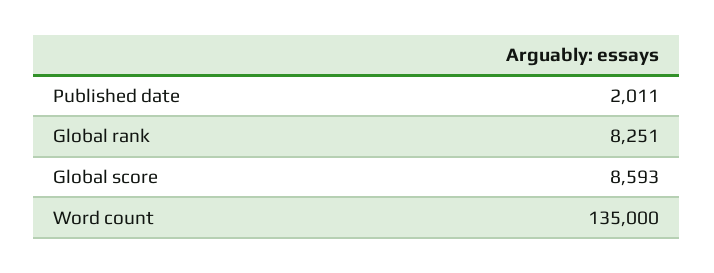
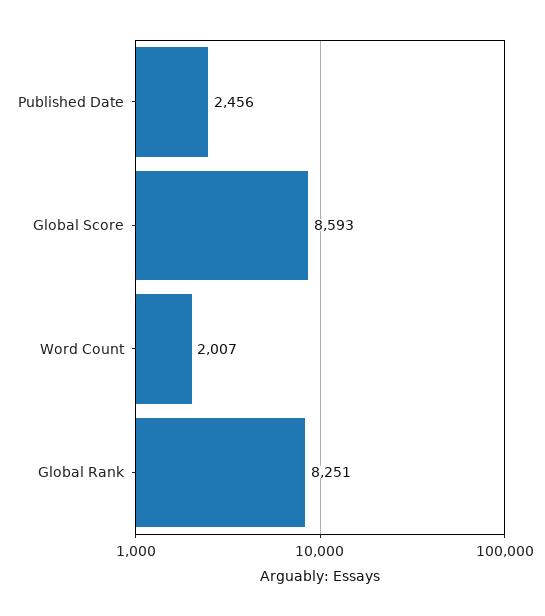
Published date: 2011 -> 2456
Word count: 135000 -> 2007

